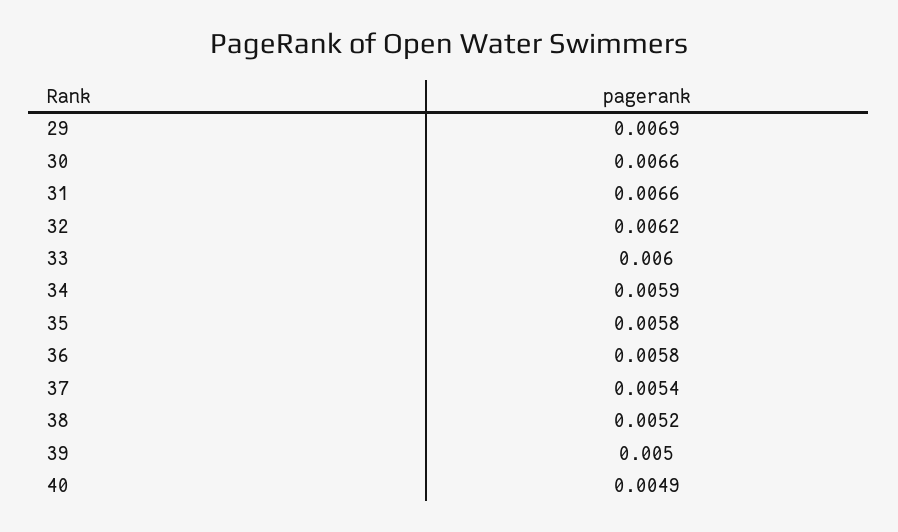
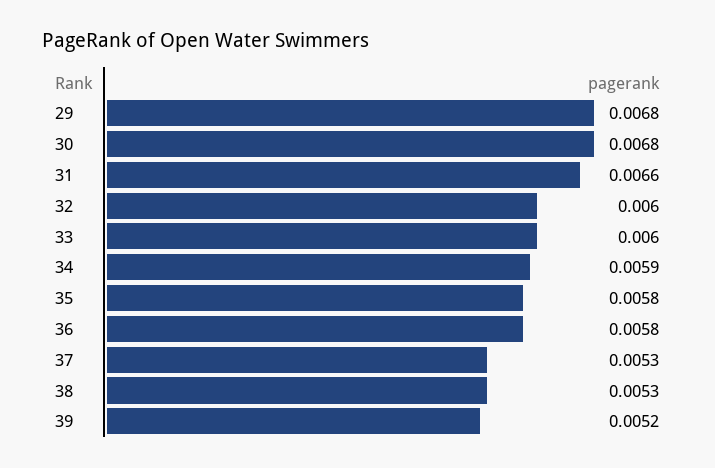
29: 0.0069 -> 0.0068
30: 0.0066 -> 0.0068
32: 0.0062 -> 0.006
37: 0.0054 -> 0.0053
38: 0.0052 -> 0.0053
39: 0.005 -> 0.0052
40: 0.0049 -> none

